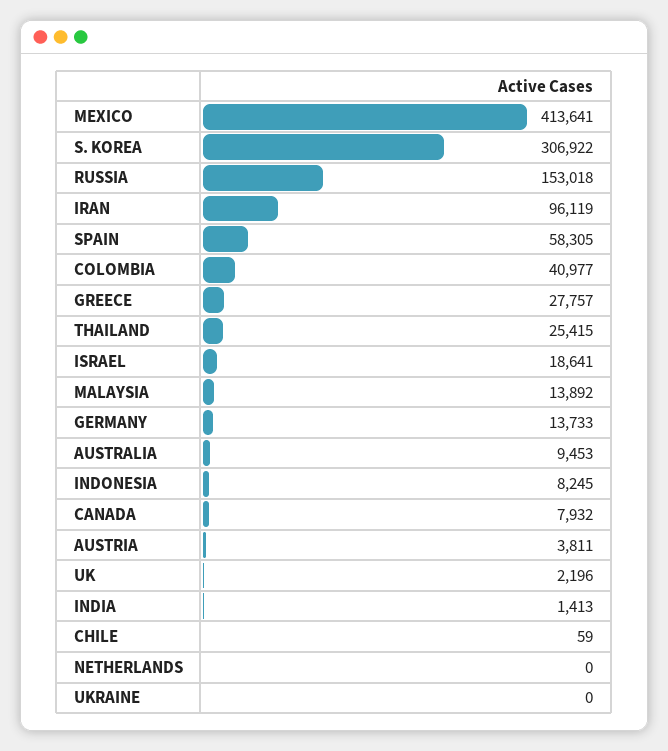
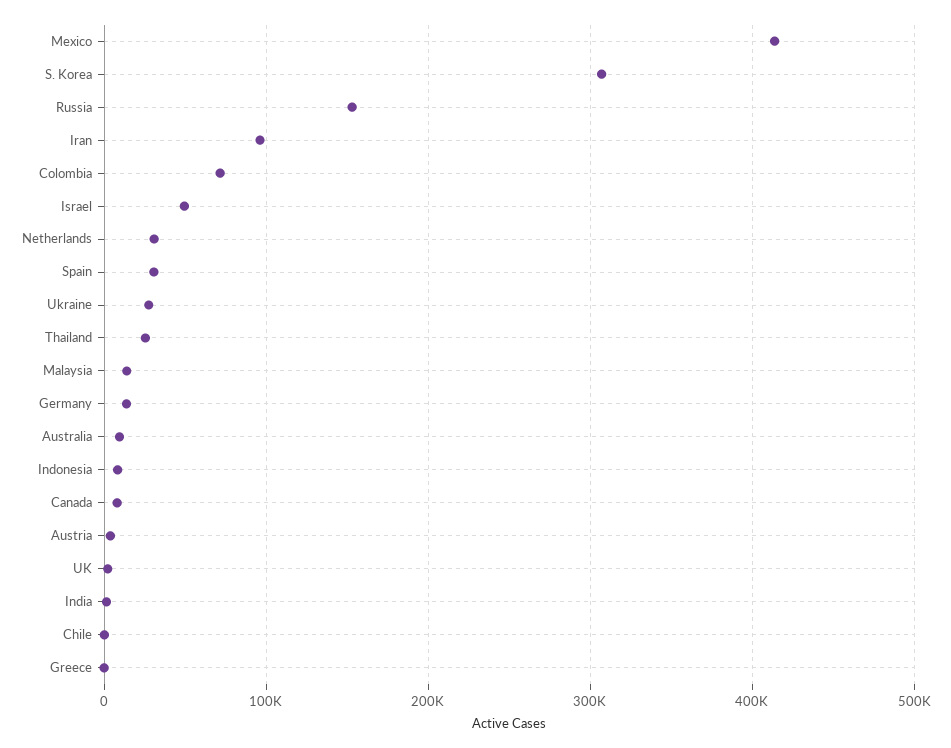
SPAIN: 58305 -> 30000
COLOMBIA: 40977 -> 70000
GREECE: 27757 -> 0
ISRAEL: 18641 -> 50000
NETHERLANDS: 0 -> 30000
UKRAINE: 0 -> 30000

